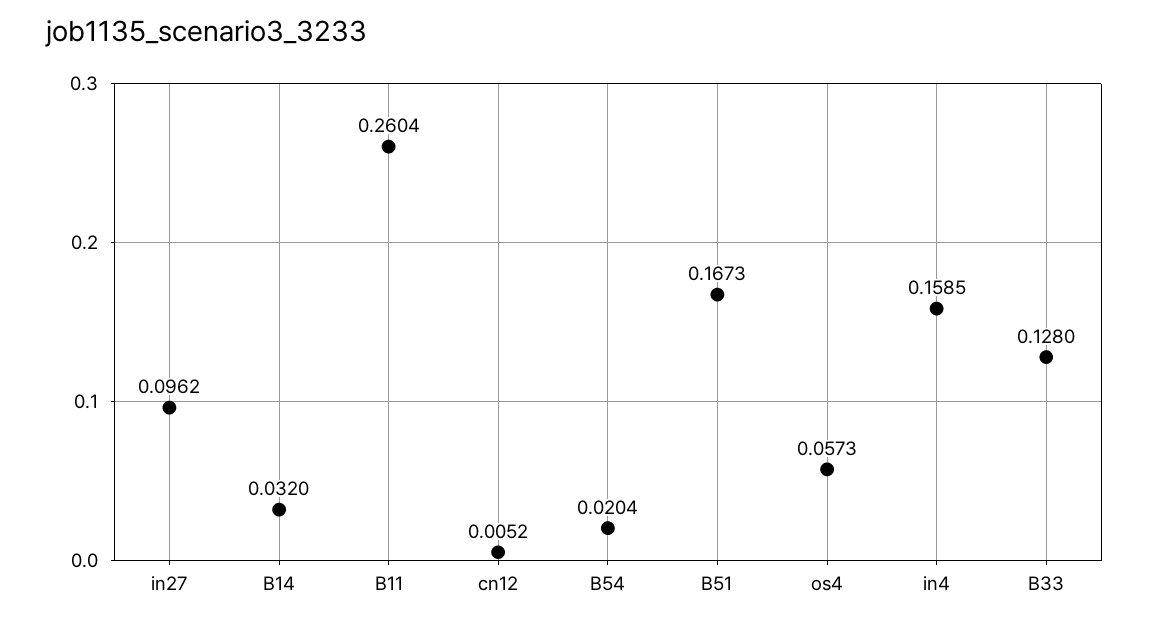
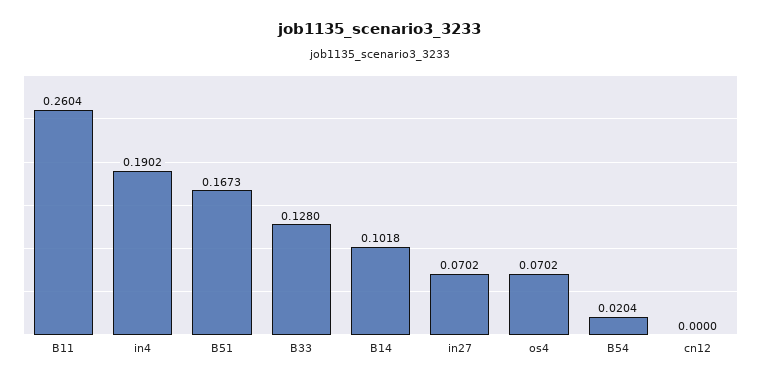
in27: 0.0962 -> 0.0702
B14: 0.032 -> 0.1018
cn12: 0.0052 -> 0
os4: 0.0573 -> 0.0702
in4: 0.1585 -> 0.1902

